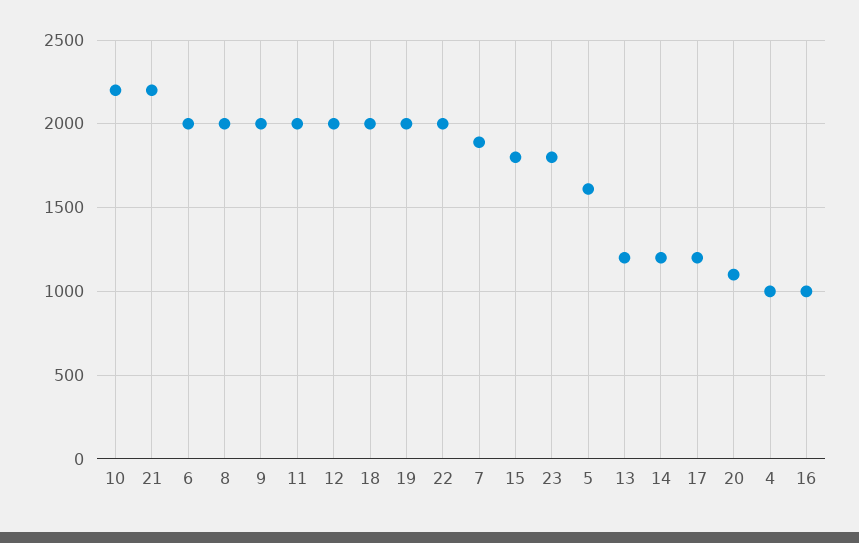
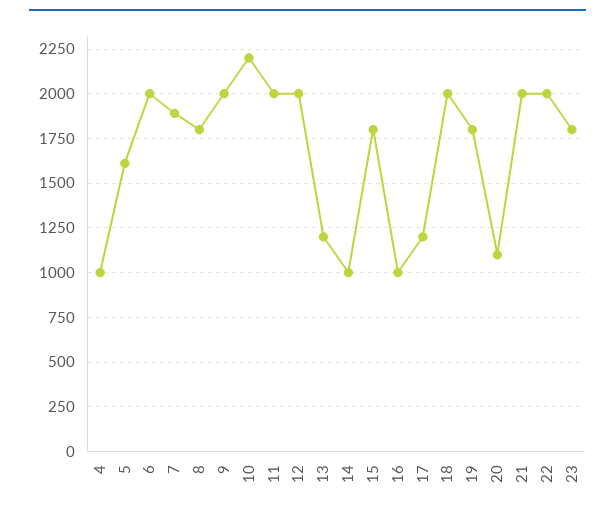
21: 2200 -> 2000
8: 2000 -> 1800
19: 2000 -> 1800
14: 1200 -> 1000

